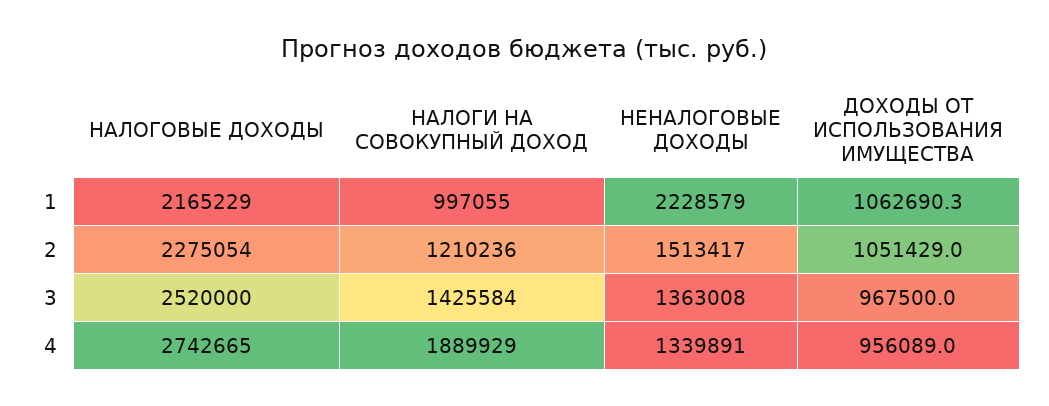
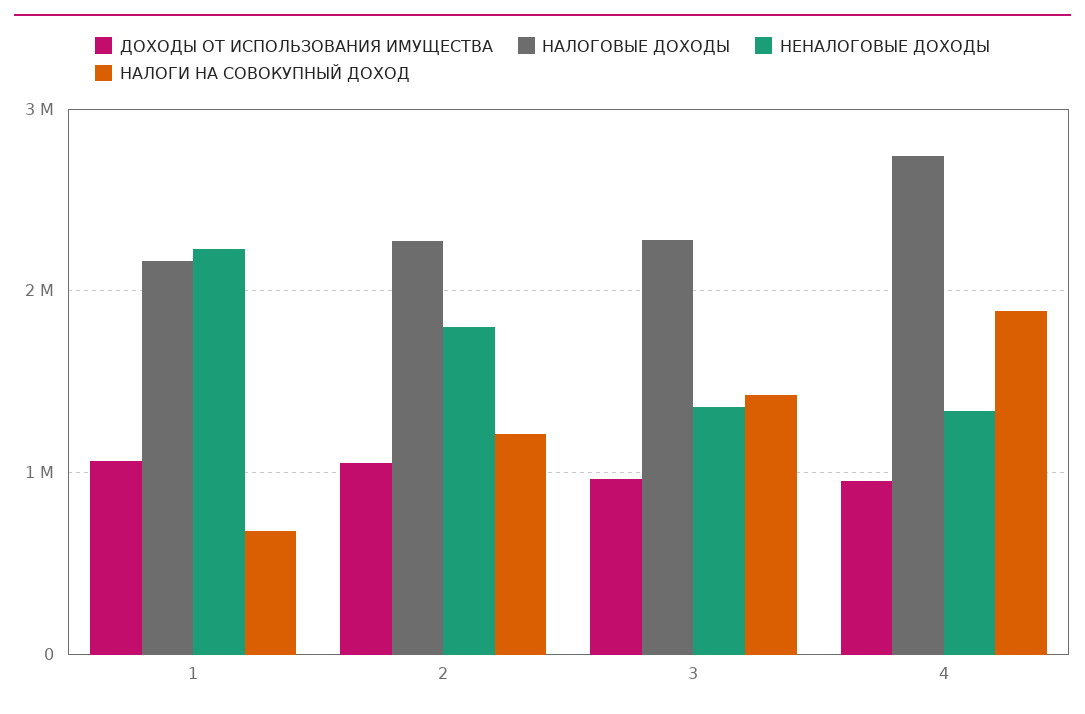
НАЛОГИ НА СОВОКУПНЫЙ ДОХОД, 1: 997055 -> 700000
НЕНАЛОГОВЫЕ ДОХОДЫ, 2: 1513417 -> 1800000
НАЛОГОВЫЕ ДОХОДЫ, 3: 2520000 -> 2300000

